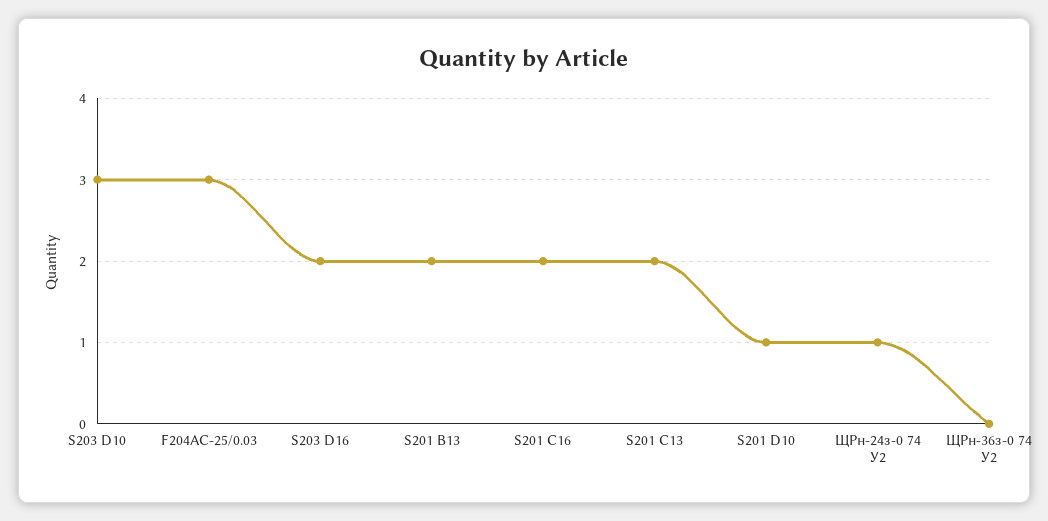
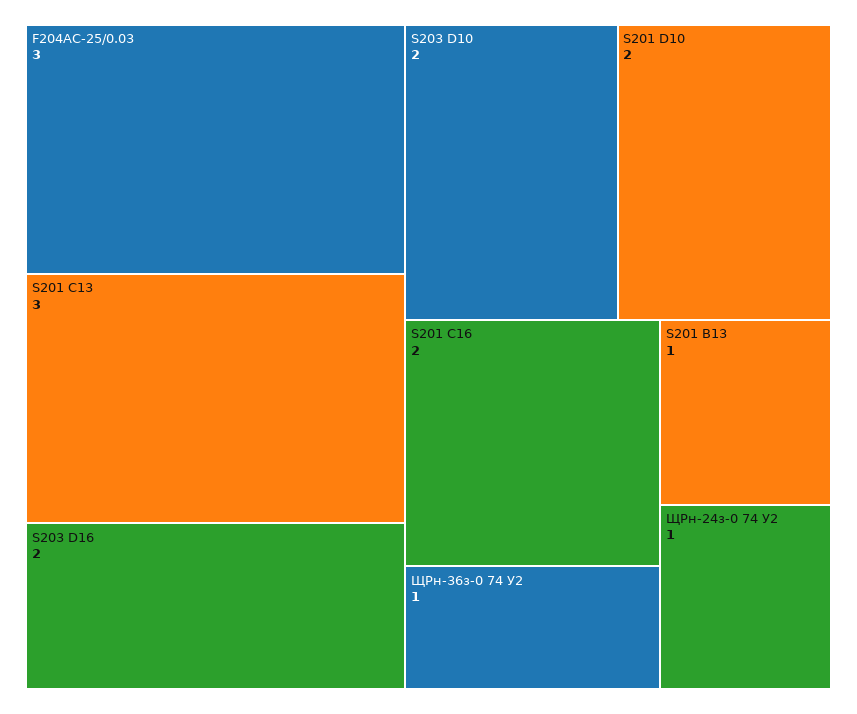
S203 D10: 3 -> 2
S201 B13: 2 -> 1
S201 С13: 2 -> 3
S201 D10: 1 -> 2
ЩРн-36з-0 74 У2: 0 -> 1

